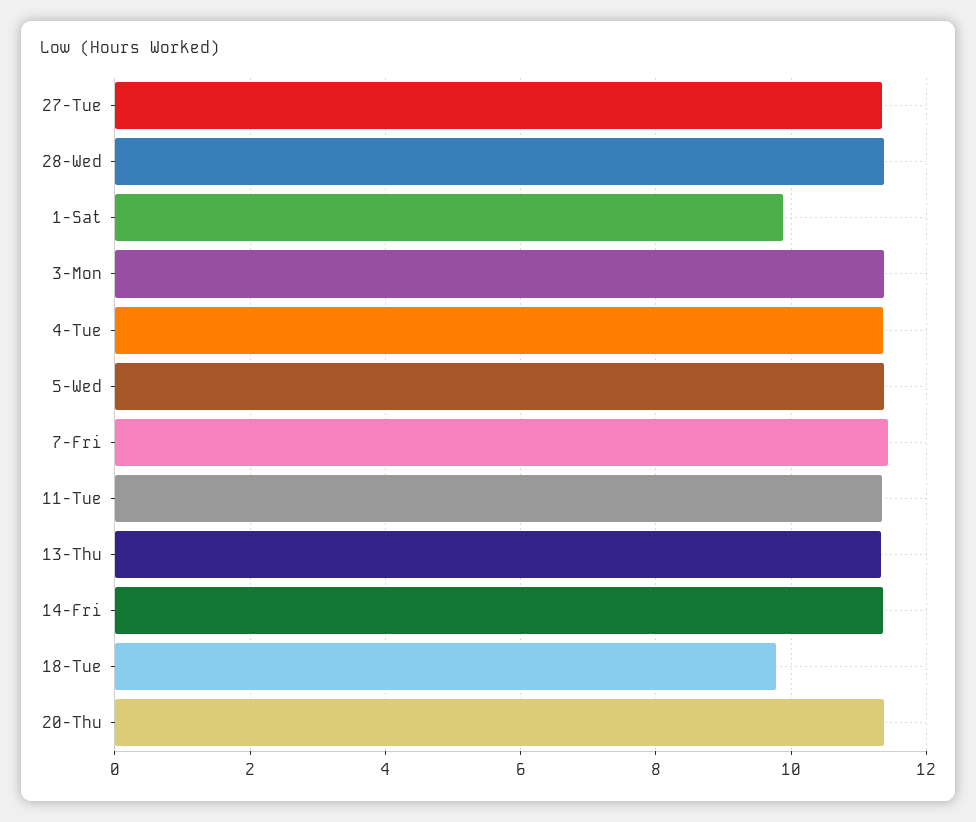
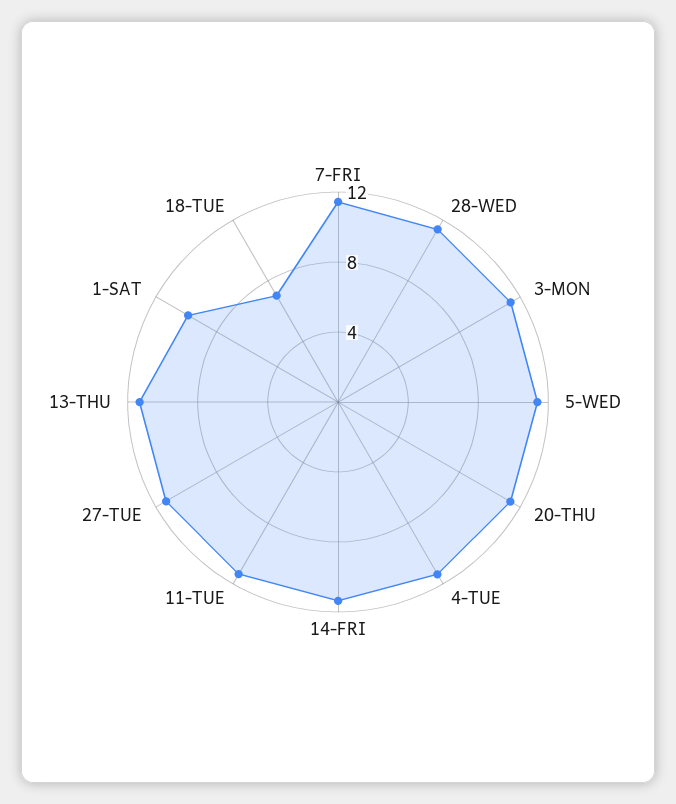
18-Tue: 9.8 -> 7

